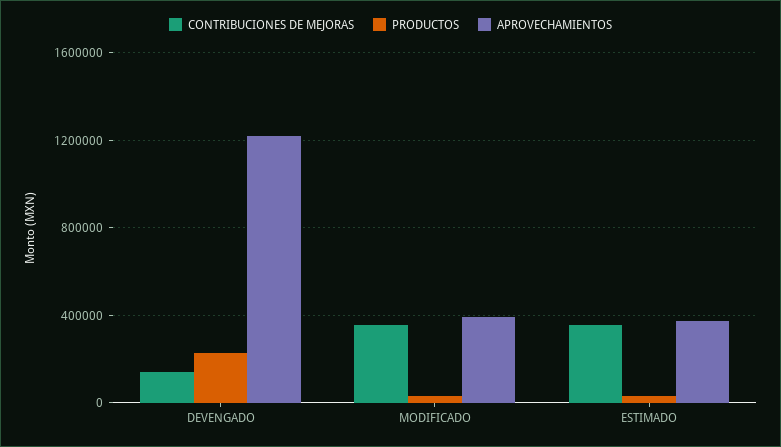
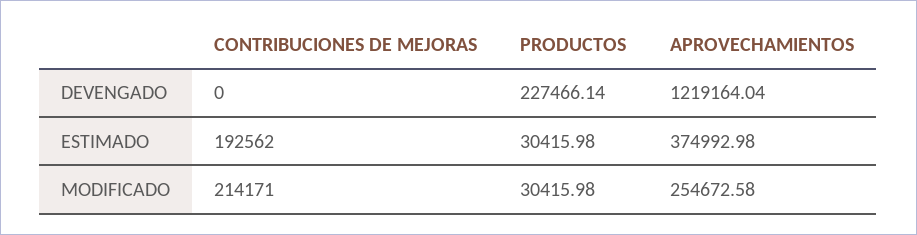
CONTRIBUCIONES DE MEJORAS, DEVENGADO: 150000 -> 0
CONTRIBUCIONES DE MEJORAS, MODIFICADO: 350000 -> 214171
APROVECHAMIENTOS, MODIFICADO: 400000 -> 254672.58
CONTRIBUCIONES DE MEJORAS, ESTIMADO: 350000 -> 192562

